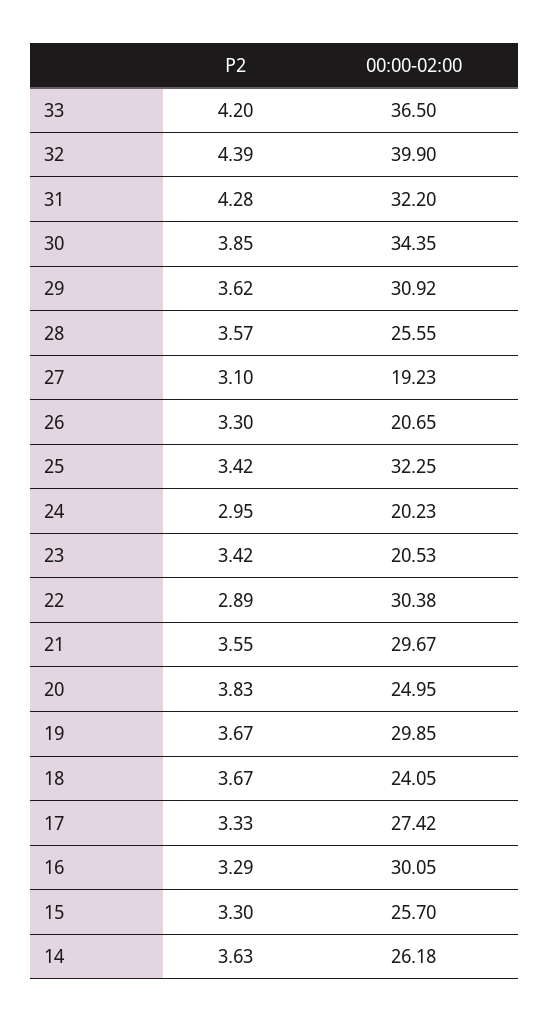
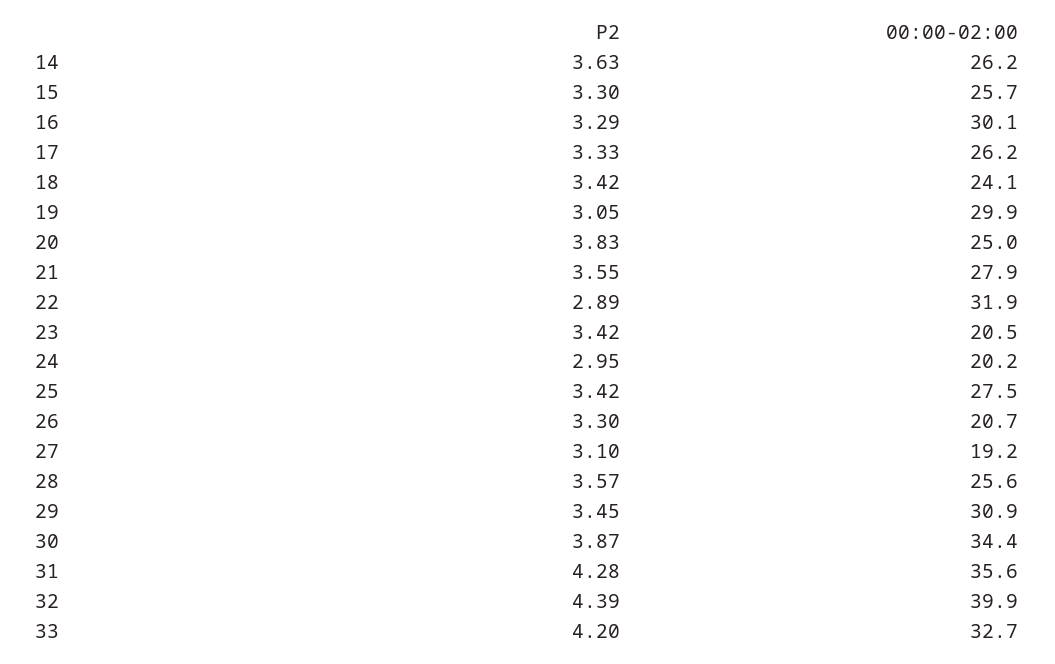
00:00-02:00, 33: 36.5 -> 32.7
00:00-02:00, 31: 32.2 -> 35.6
P2, 30: 3.85 -> 3.87
P2, 29: 3.62 -> 3.45
00:00-02:00, 25: 32.25 -> 27.5
00:00-02:00, 22: 30.38 -> 31.9
00:00-02:00, 21: 29.67 -> 27.9
P2, 19: 3.67 -> 3.05
P2, 18: 3.67 -> 3.42
00:00-02:00, 17: 27.42 -> 26.2

